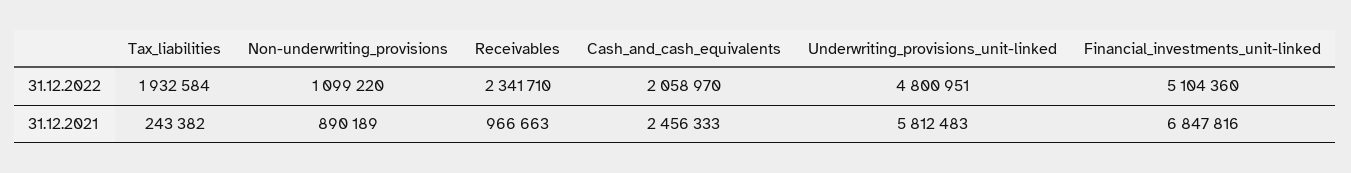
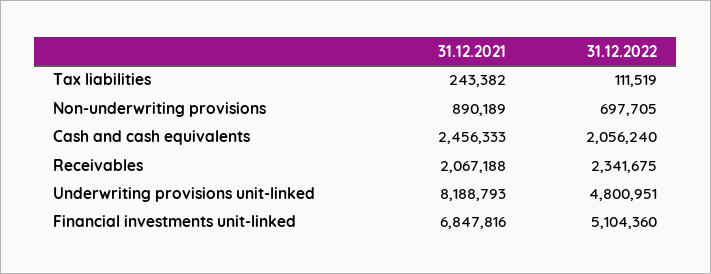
Tax_liabilities, 31.12.2022: 1932584 -> 111519
Non-underwriting_provisions, 31.12.2022: 1099220 -> 697705
Receivables, 31.12.2022: 2341710 -> 2341675
Cash_and_cash_equivalents, 31.12.2022: 2058970 -> 2056240
Receivables, 31.12.2021: 966663 -> 2067188
Underwriting_provisions_unit-linked, 31.12.2021: 5812483 -> 8188793

